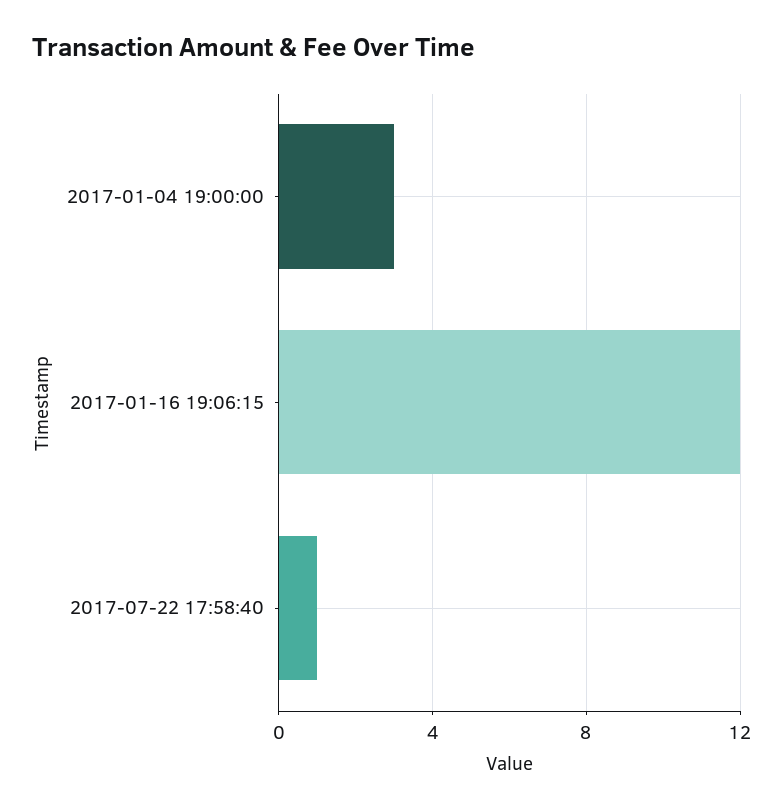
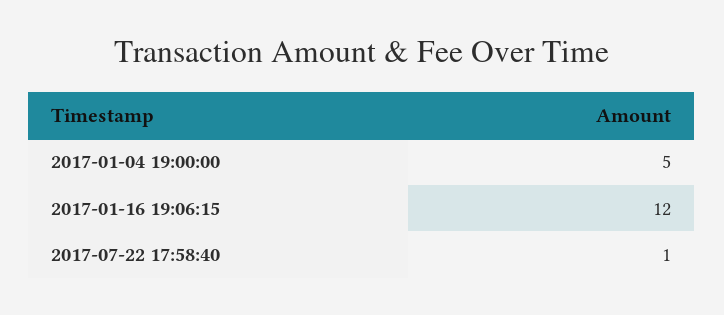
2017-01-04 19:00:00: 3 -> 5

